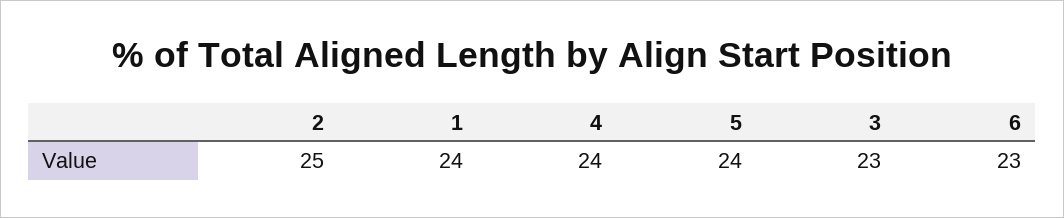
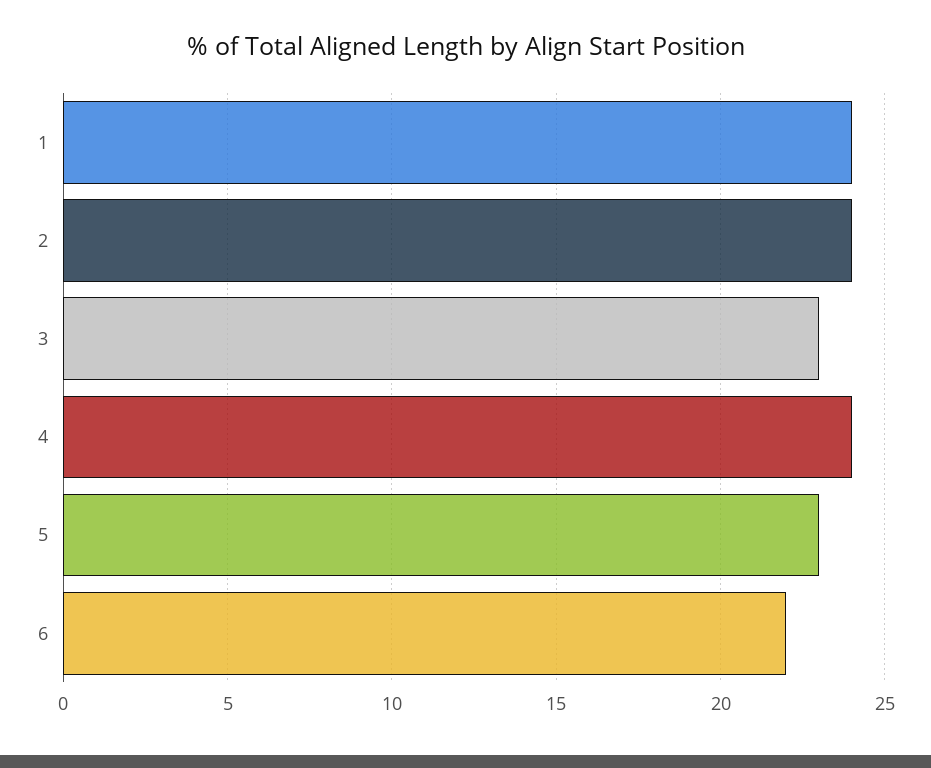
2: 25 -> 24
5: 24 -> 23
6: 23 -> 22

